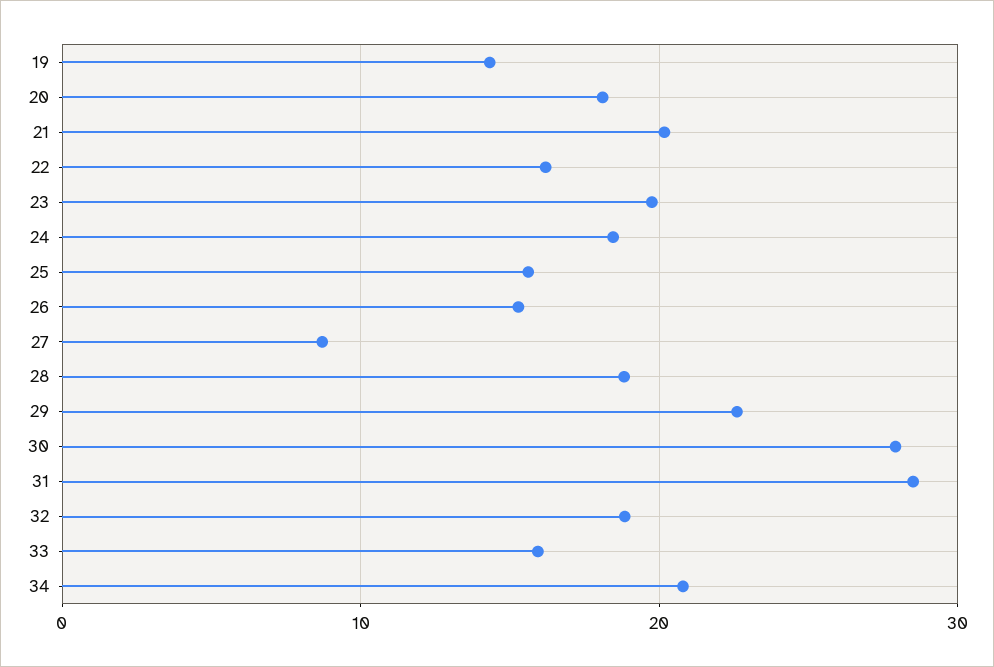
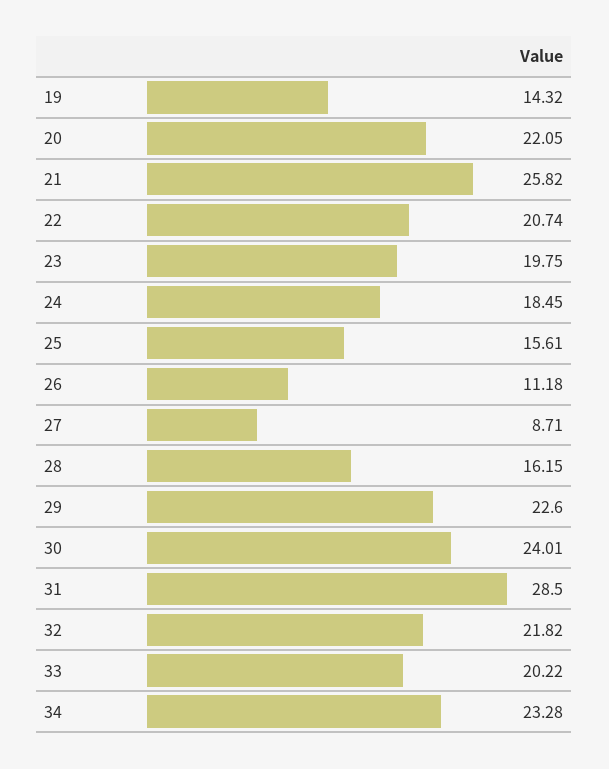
20: 18 -> 22.05
21: 20 -> 25.82
22: 16 -> 20.74
26: 15 -> 11.18
28: 19 -> 16.15
30: 28 -> 24.01
32: 19 -> 21.82
33: 16 -> 20.22
34: 21 -> 23.28

